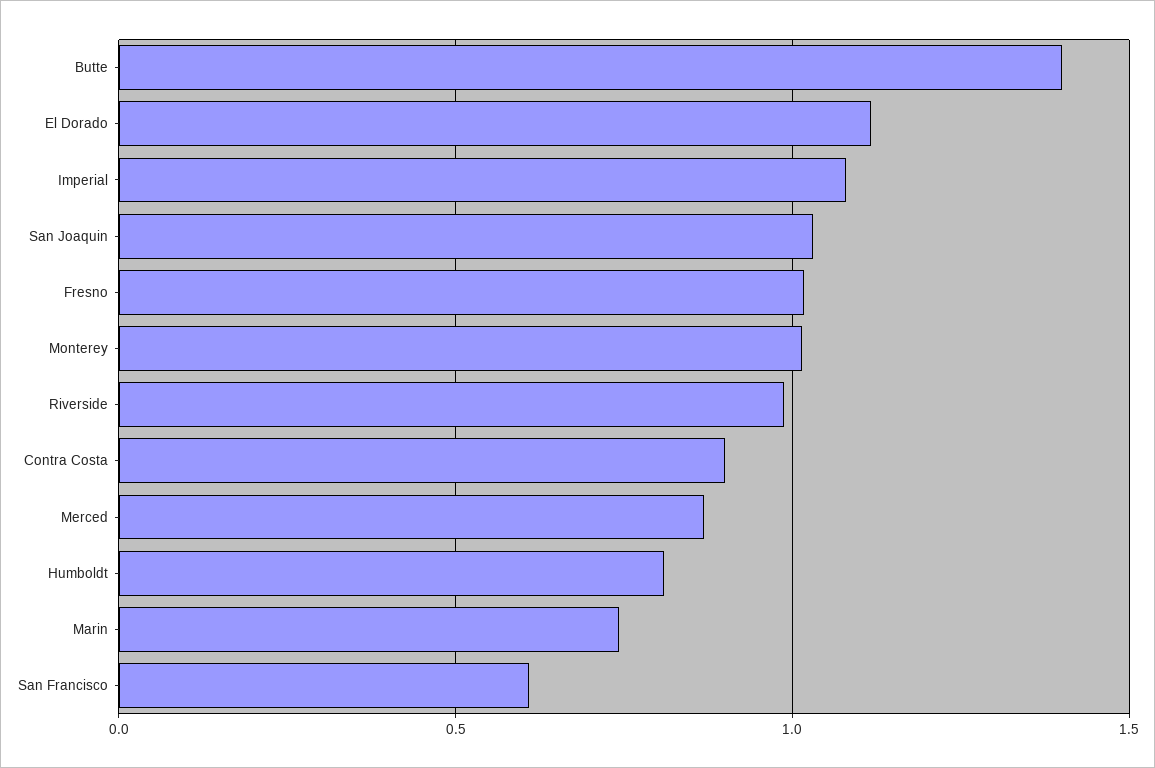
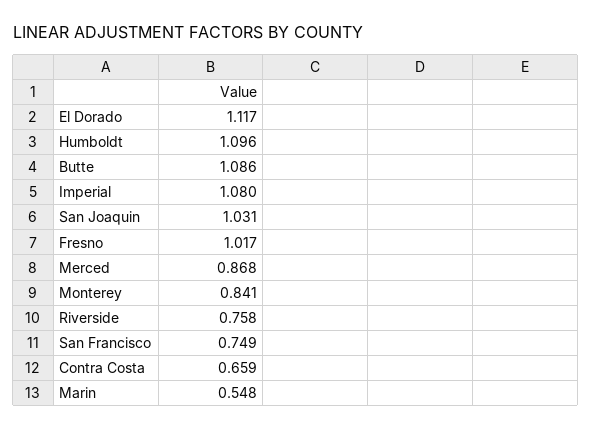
Butte: 1.4 -> 1.086
Monterey: 1 -> 0.841
Riverside: 1 -> 0.758
Contra Costa: 0.9 -> 0.659
Humboldt: 0.8 -> 1.096
Marin: 0.75 -> 0.548
San Francisco: 0.6 -> 0.749

